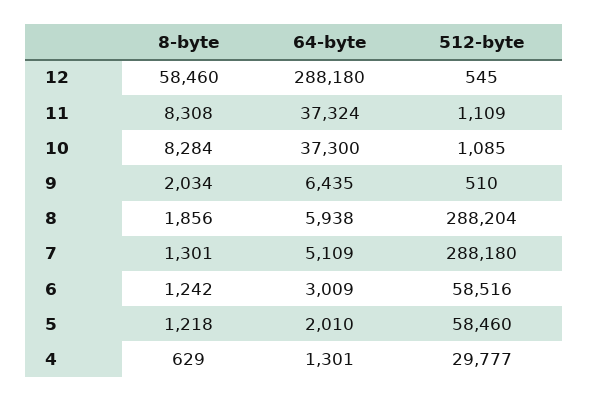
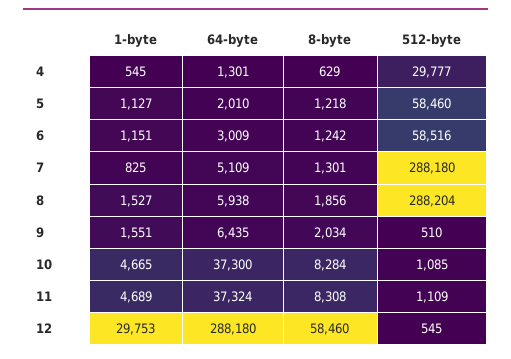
1-byte, 4: none -> 545
1-byte, 5: none -> 1127
1-byte, 6: none -> 1151
1-byte, 7: none -> 825
1-byte, 8: none -> 1527
1-byte, 9: none -> 1551
1-byte, 10: none -> 4665
1-byte, 11: none -> 4689
1-byte, 12: none -> 29753

